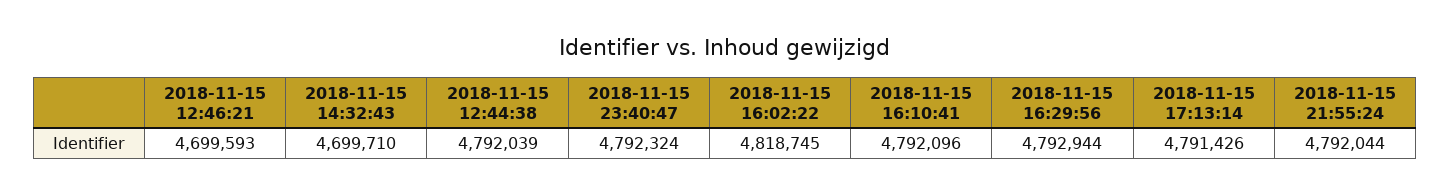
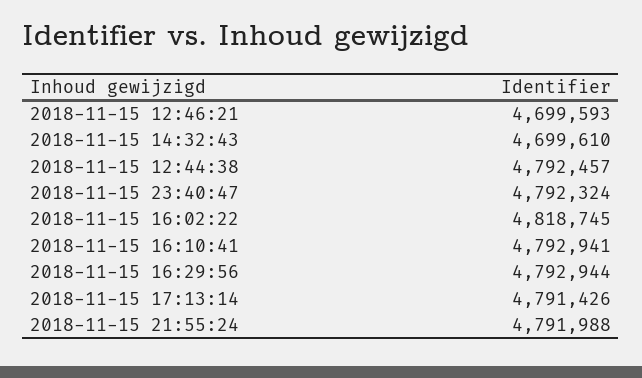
2018-11-15 14:32:43: 4699710 -> 4699610
2018-11-15 12:44:38: 4792039 -> 4792457
2018-11-15 16:10:41: 4792096 -> 4792941
2018-11-15 21:55:24: 4792044 -> 4791988

